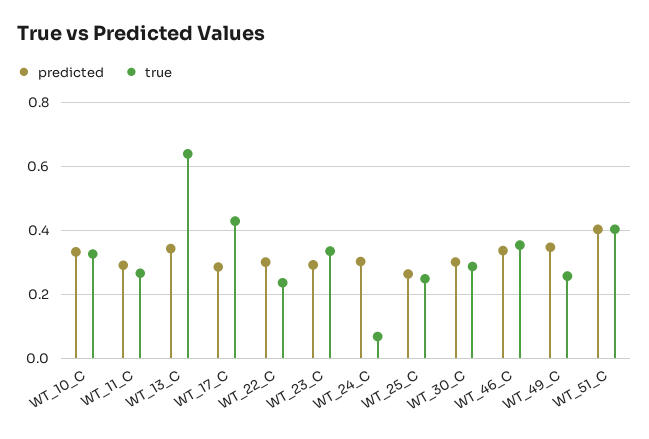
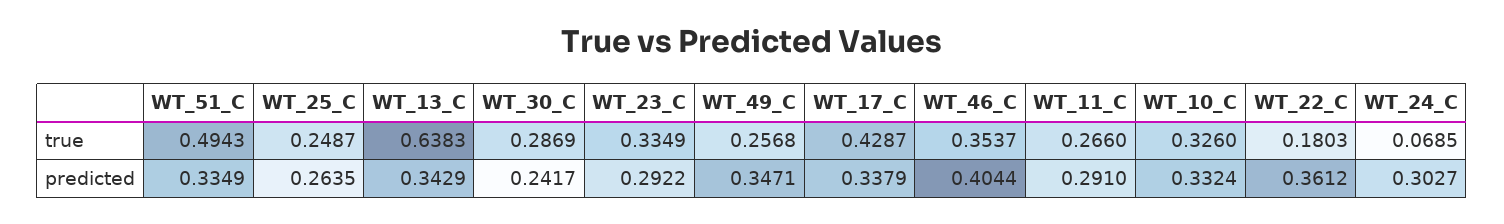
predicted, WT_17_C: 0.28 -> 0.3379
predicted, WT_22_C: 0.3 -> 0.3612
true, WT_22_C: 0.24 -> 0.1803
predicted, WT_30_C: 0.3 -> 0.2417
predicted, WT_46_C: 0.34 -> 0.4044
predicted, WT_51_C: 0.4 -> 0.3349
true, WT_51_C: 0.4 -> 0.4943

